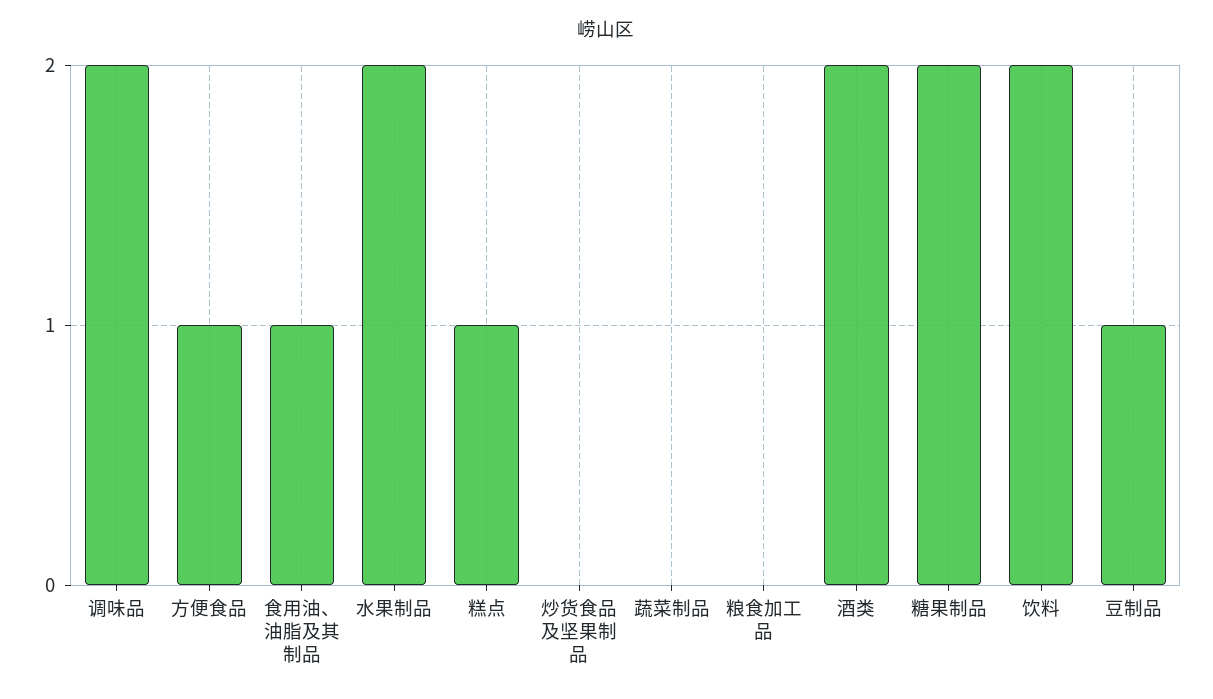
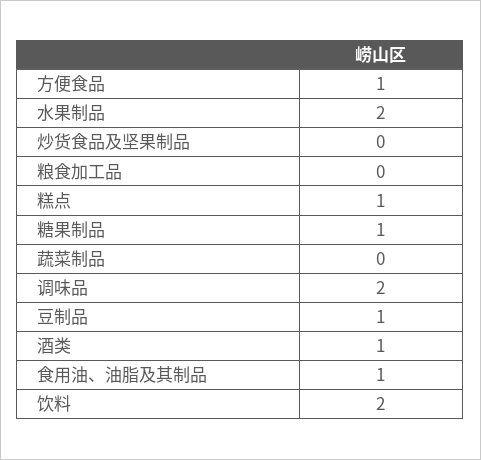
酒类: 2 -> 1
糖果制品: 2 -> 1

